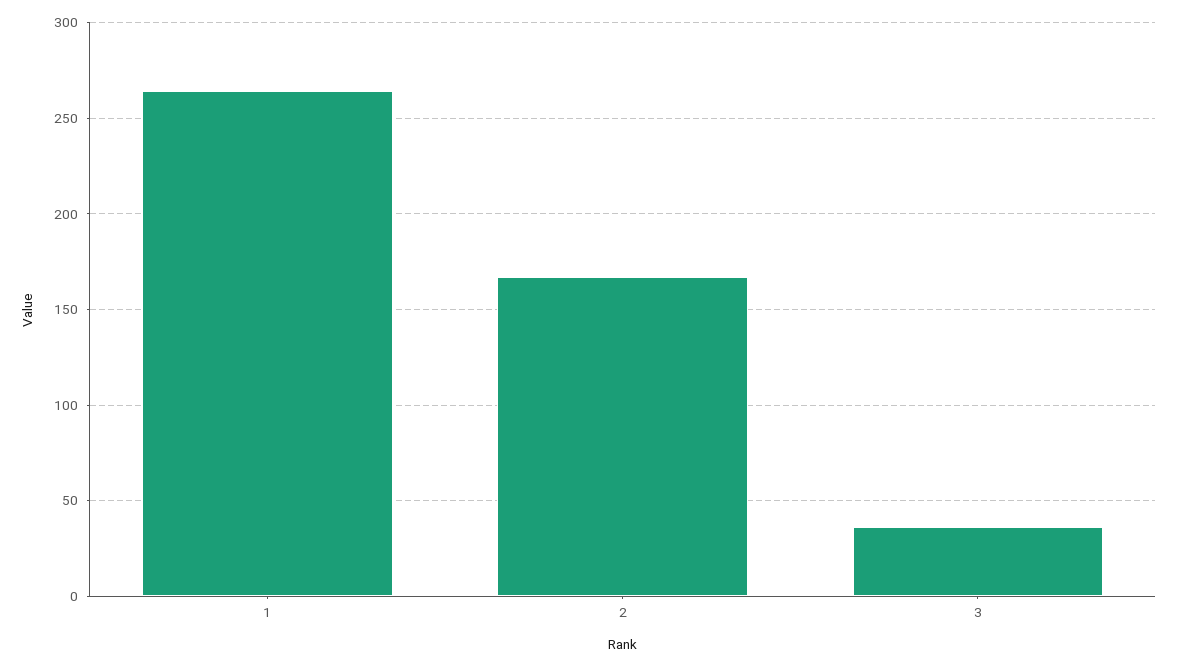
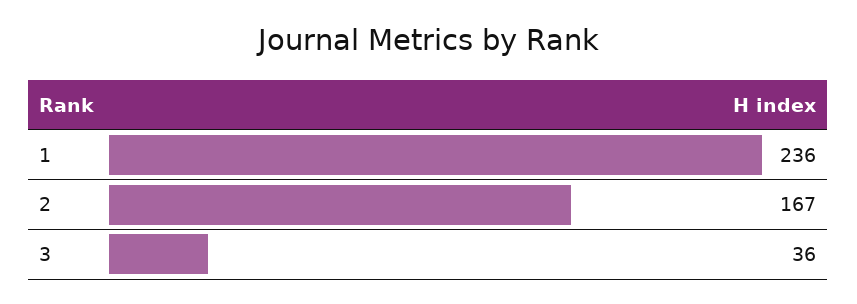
1: 265 -> 236

